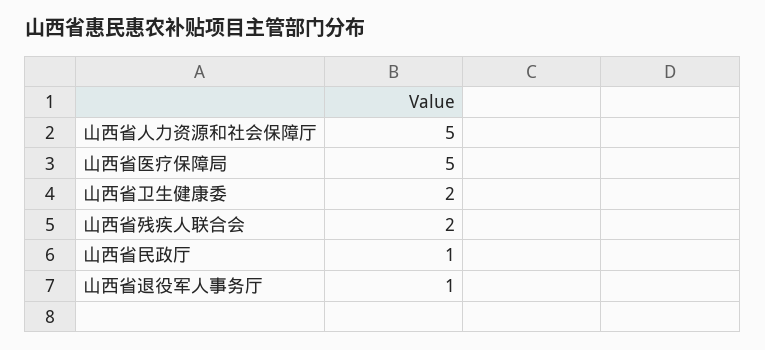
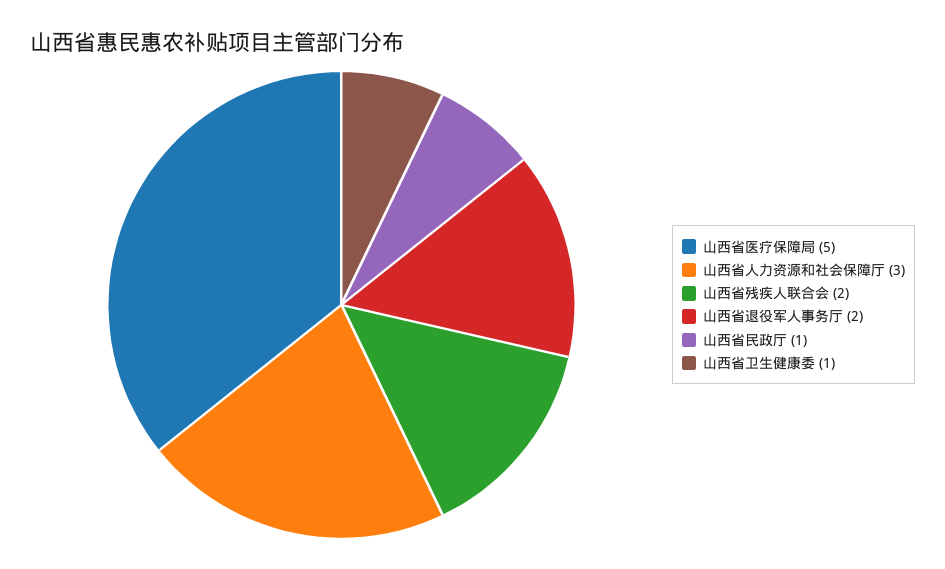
山西省人力资源和社会保障厅: 5 -> 3
山西省卫生健康委: 2 -> 1
山西省退役军人事务厅: 1 -> 2

